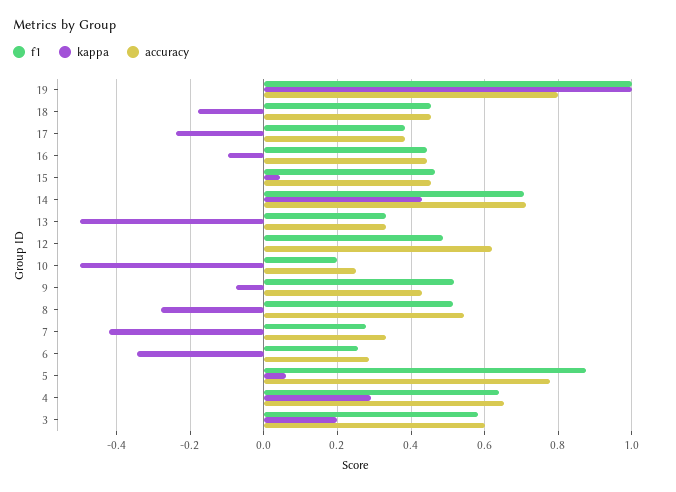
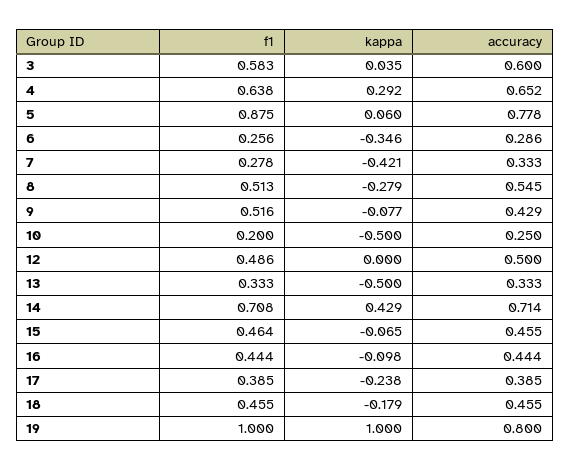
kappa, 15: 0.04 -> -0.065
accuracy, 12: 0.62 -> 0.5
kappa, 3: 0.2 -> 0.035

